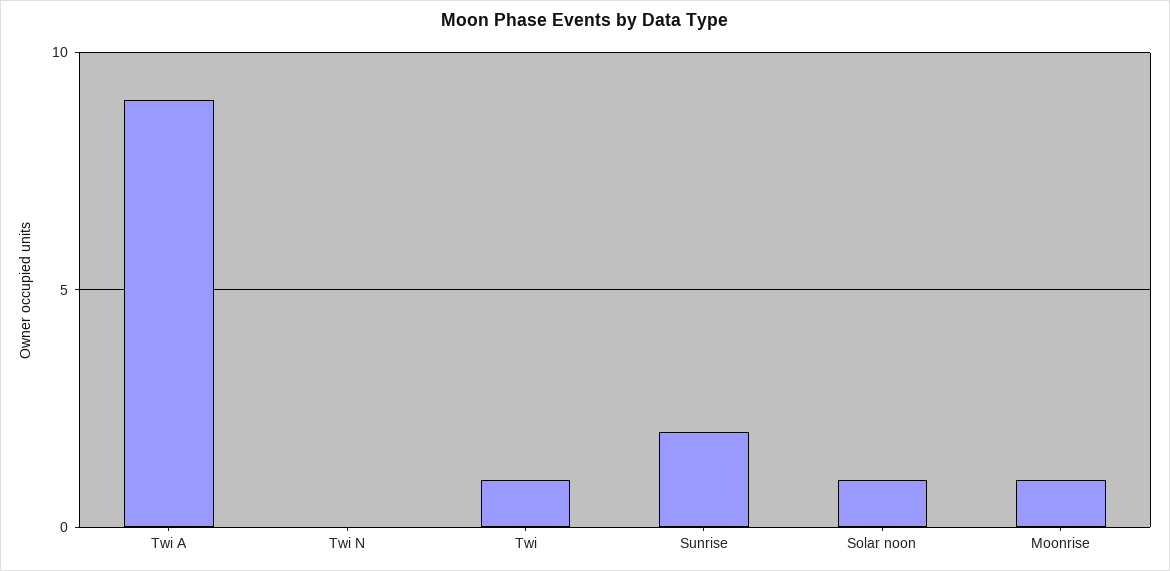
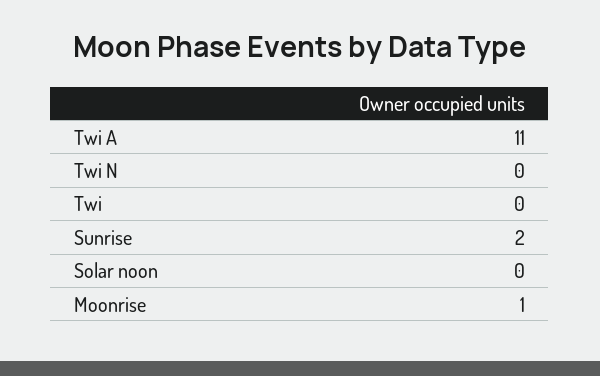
Twi A: 9 -> 11
Twi: 1 -> 0
Solar noon: 1 -> 0

